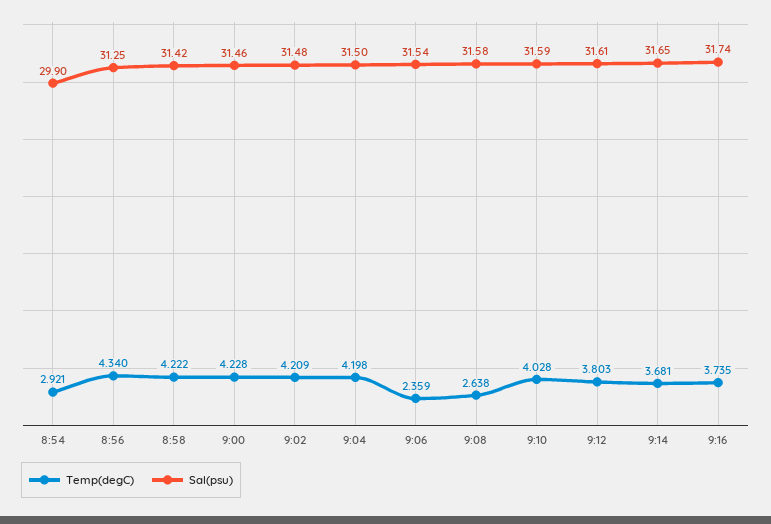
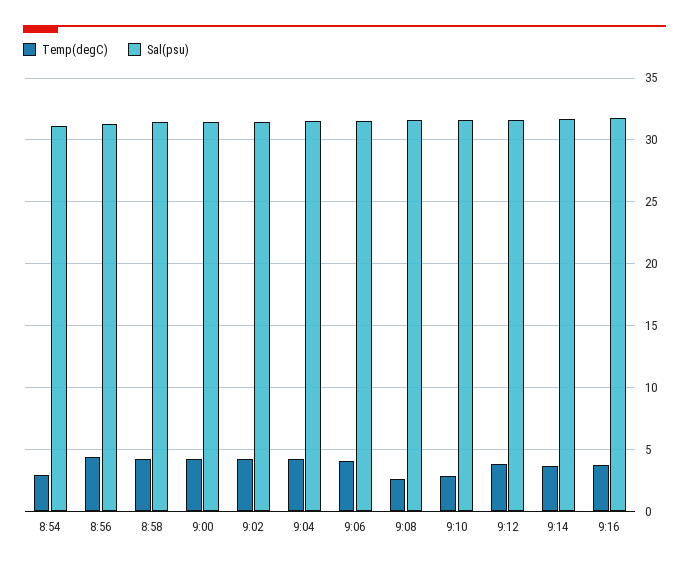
Sal(psu), 8:54: 29.9 -> 31
Temp(degC), 9:06: 2.359 -> 4
Temp(degC), 9:10: 4.028 -> 3

